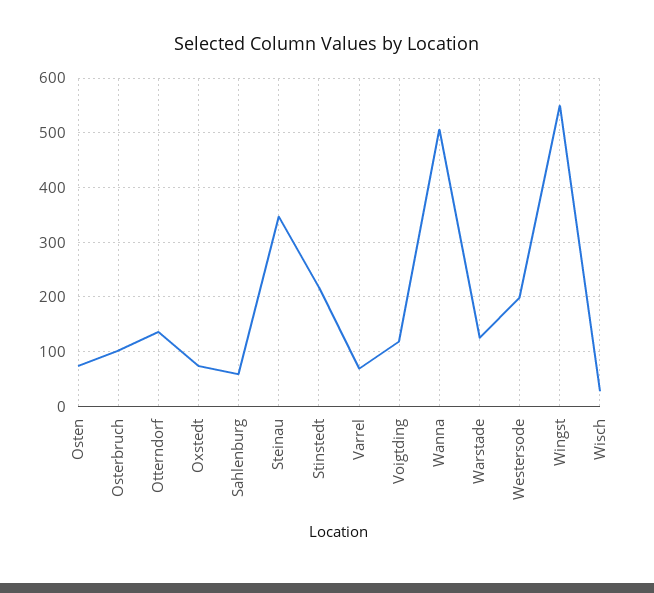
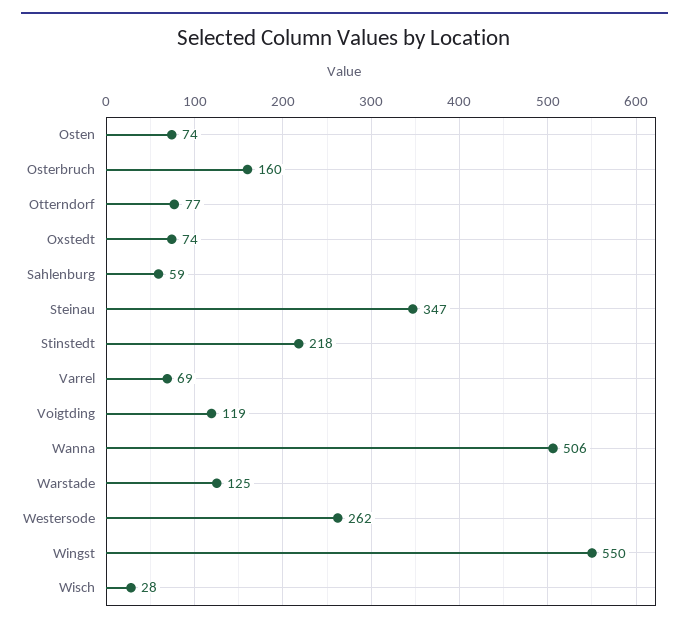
Osterbruch: 100 -> 160
Otterndorf: 140 -> 77
Westersode: 200 -> 262

